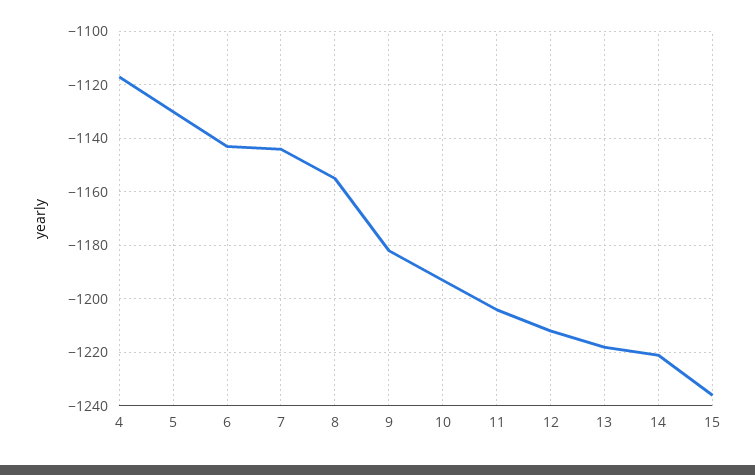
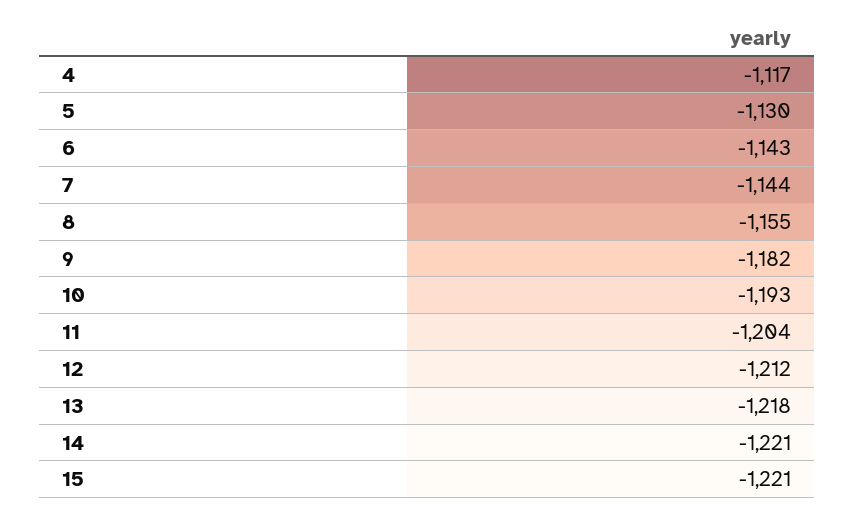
15: -1235 -> -1221

